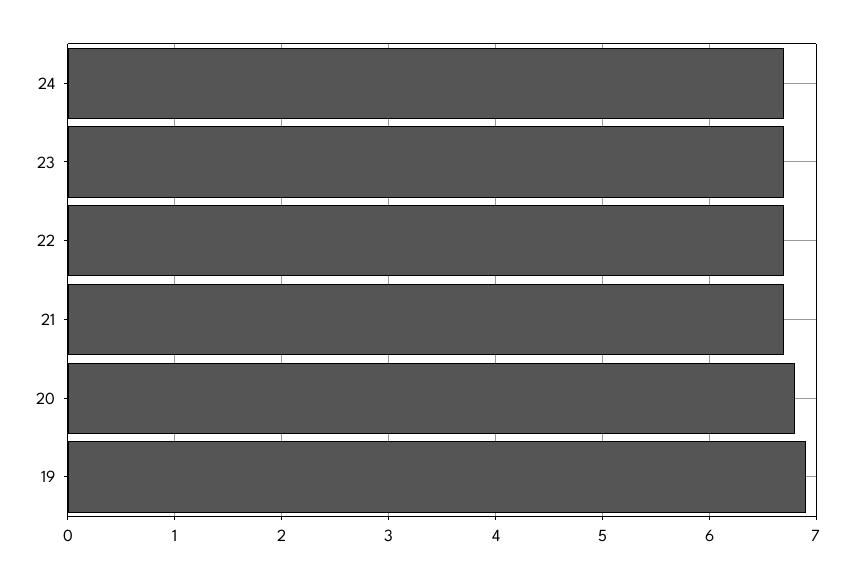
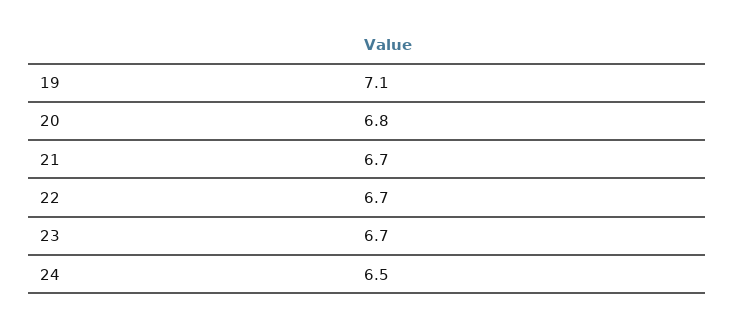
24: 6.7 -> 6.5
19: 6.9 -> 7.1

